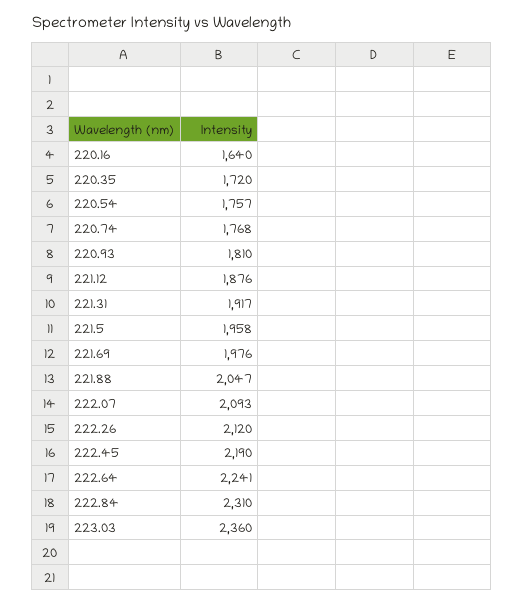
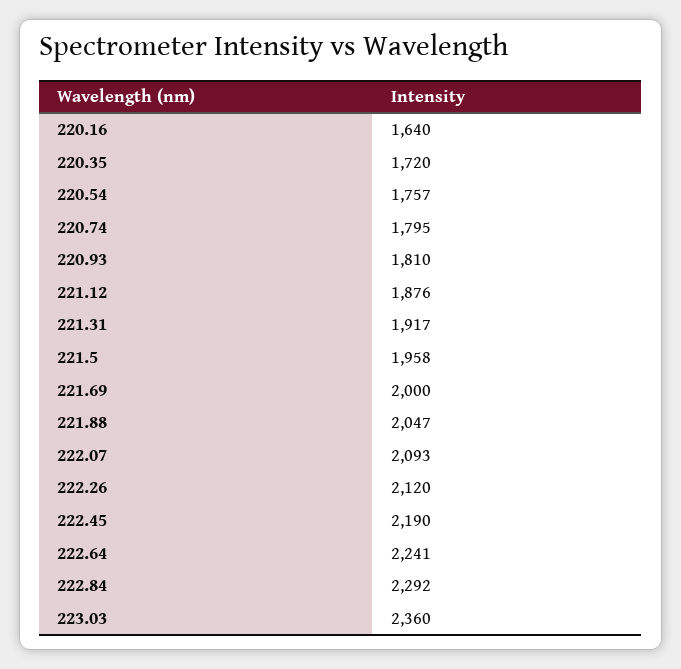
220.74: 1768 -> 1795
221.69: 1976 -> 2000
222.84: 2310 -> 2292

